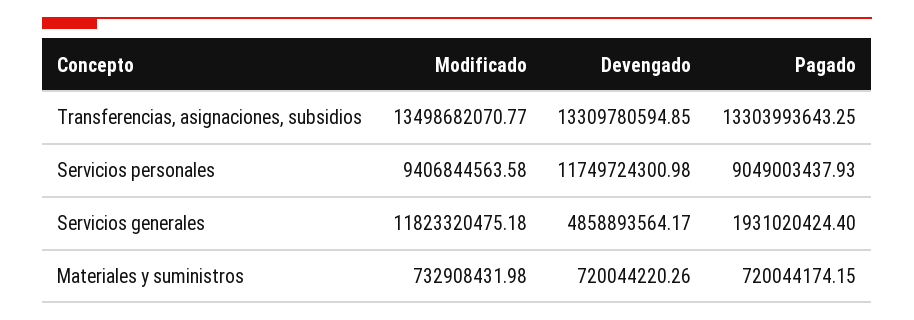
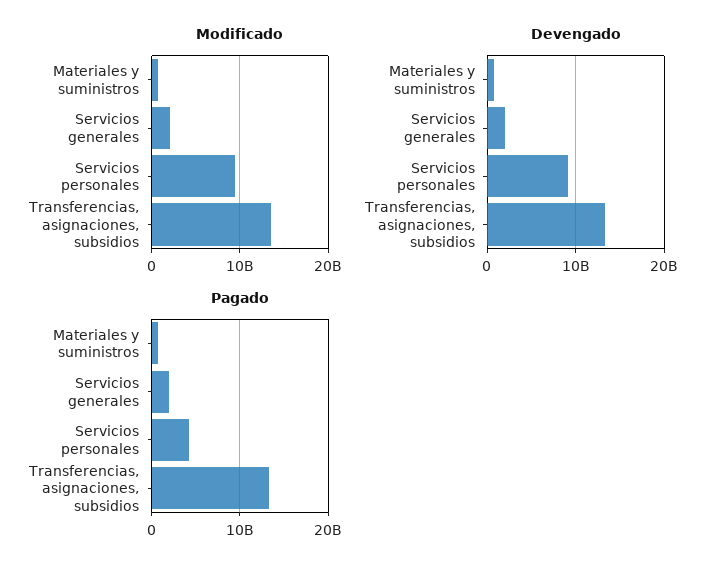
Devengado, Servicios personales: 11749724300.98 -> 9000000000
Pagado, Servicios personales: 9049003437.93 -> 4000000000
Modificado, Servicios generales: 11823320475.18 -> 2000000000
Devengado, Servicios generales: 4858893564.17 -> 2000000000

